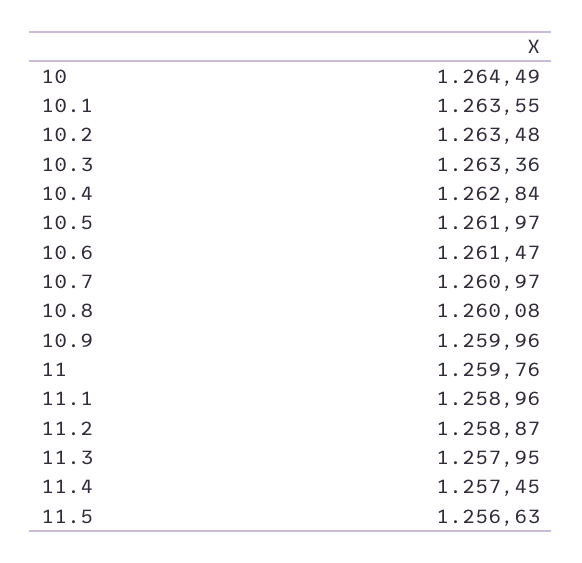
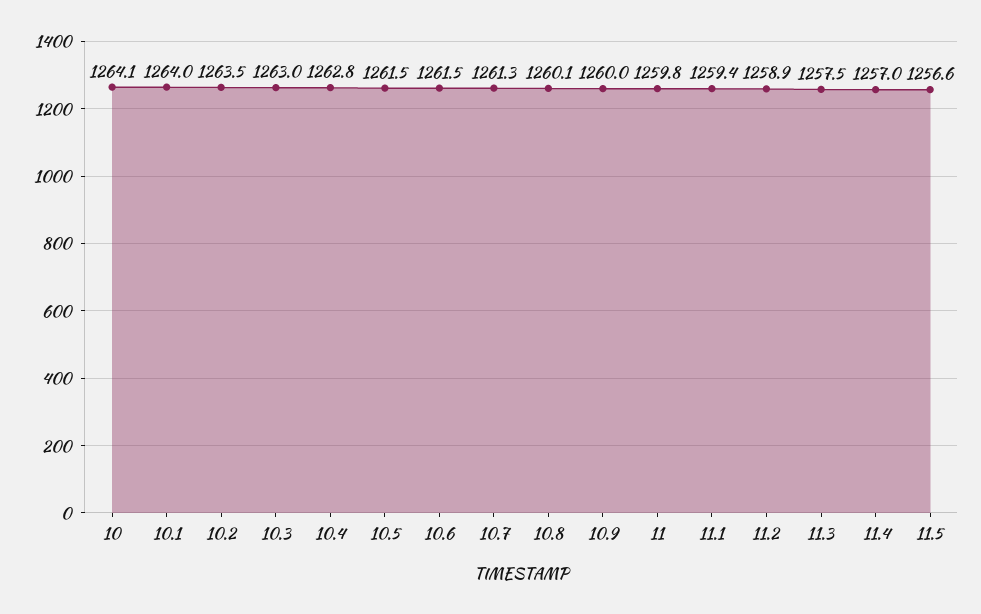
10: 1264.49 -> 1264.1
10.1: 1263.55 -> 1264
10.3: 1263.36 -> 1263
10.5: 1261.97 -> 1261.5
10.7: 1260.97 -> 1261.3
11.1: 1258.96 -> 1259.4
11.3: 1257.95 -> 1257.5
11.4: 1257.45 -> 1257

